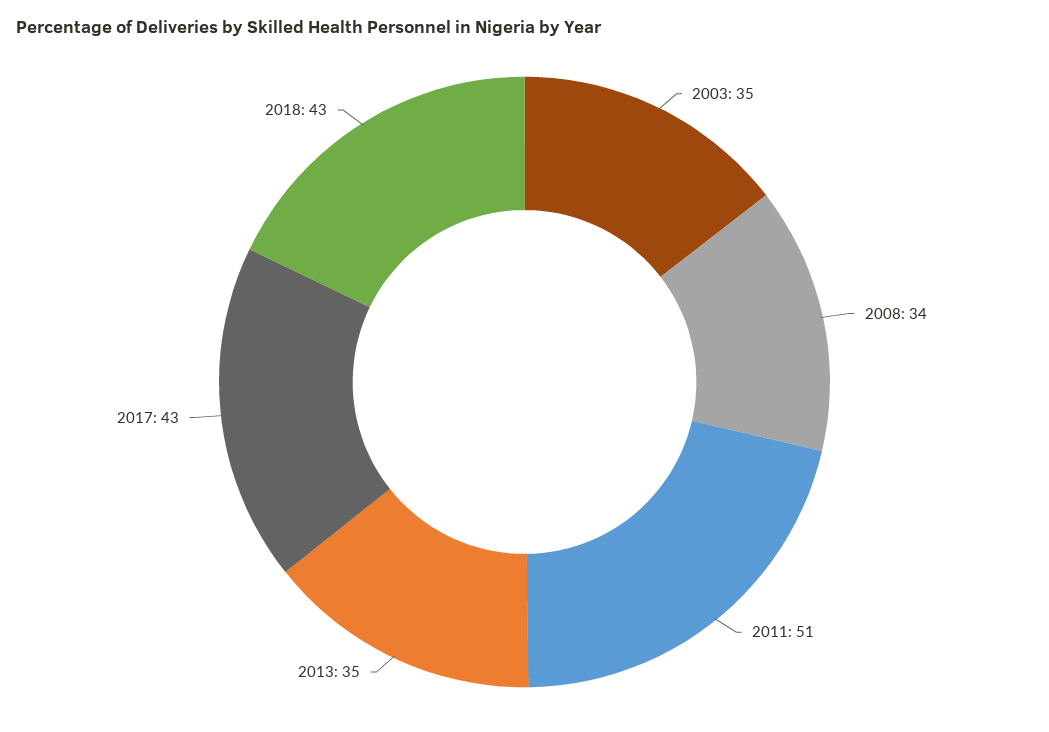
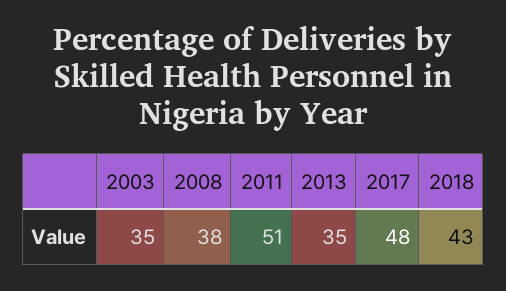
2008: 34 -> 38
2017: 43 -> 48

